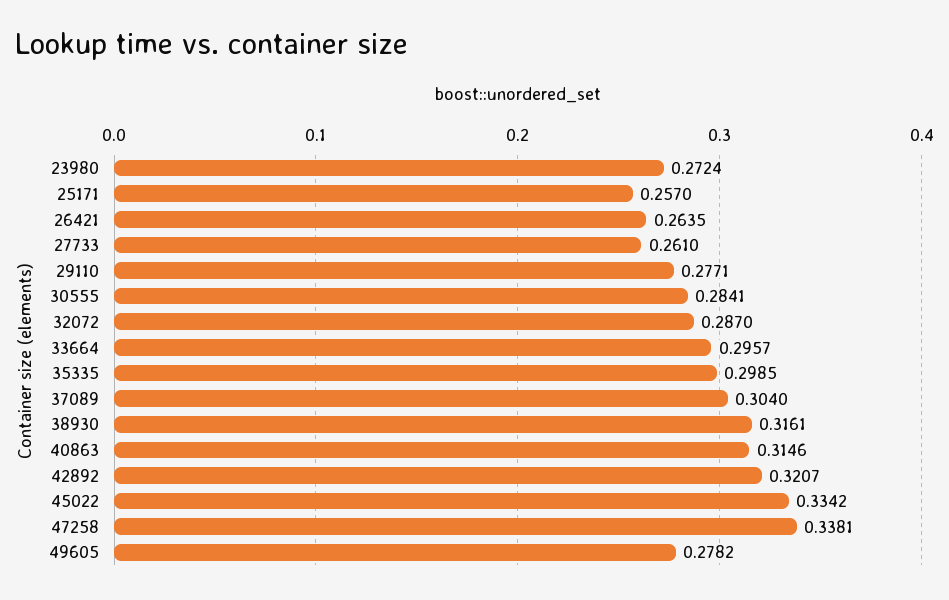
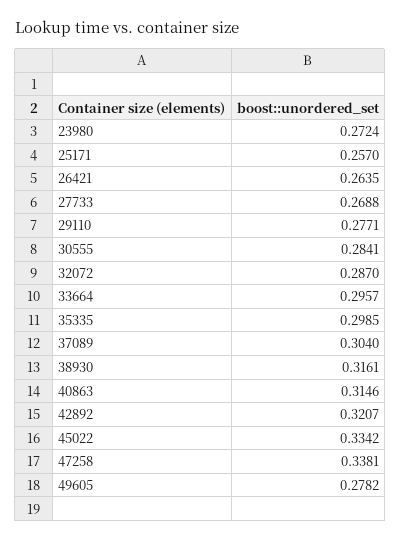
27733: 0.261 -> 0.2688

